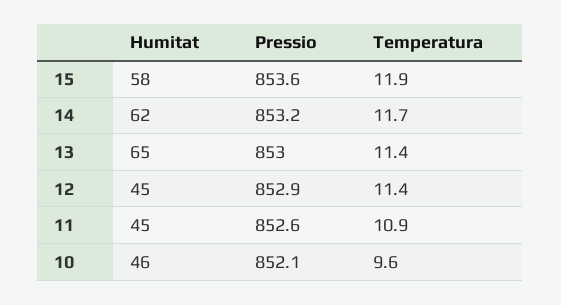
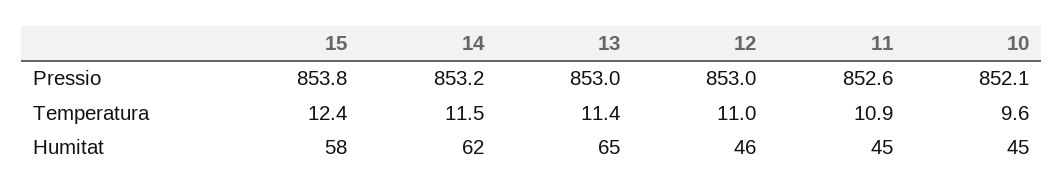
Pressio, 15: 853.6 -> 853.8
Temperatura, 15: 11.9 -> 12.4
Temperatura, 14: 11.7 -> 11.5
Humitat, 12: 45 -> 46
Pressio, 12: 852.9 -> 853
Temperatura, 12: 11.4 -> 11
Humitat, 10: 46 -> 45

